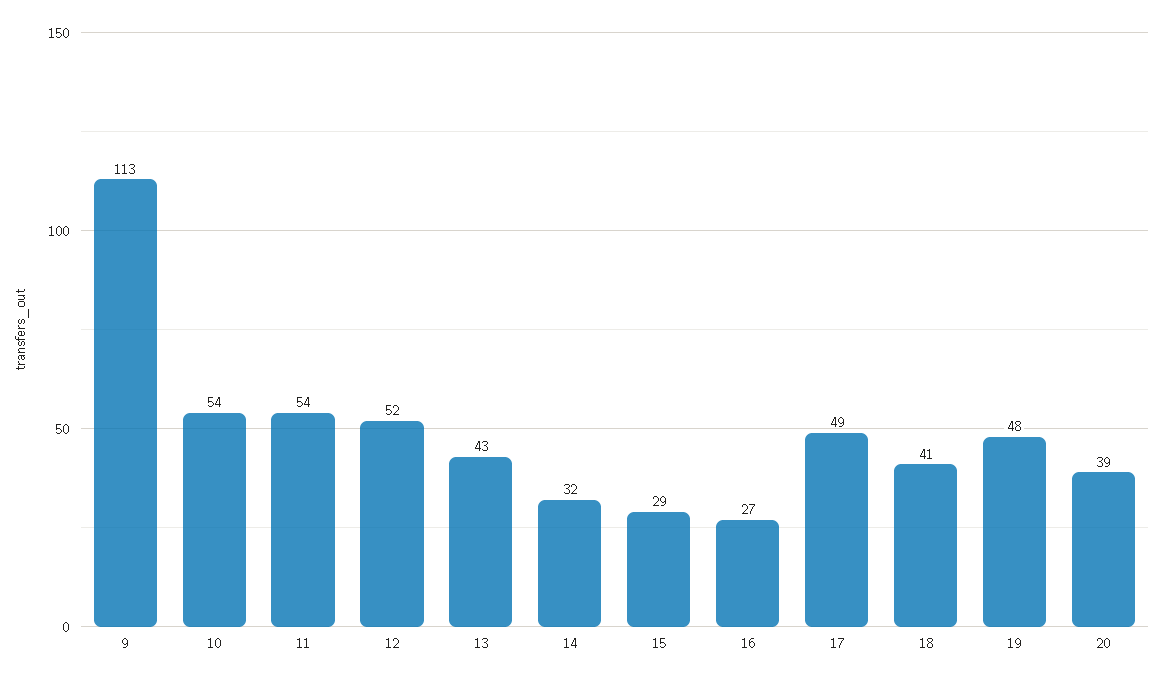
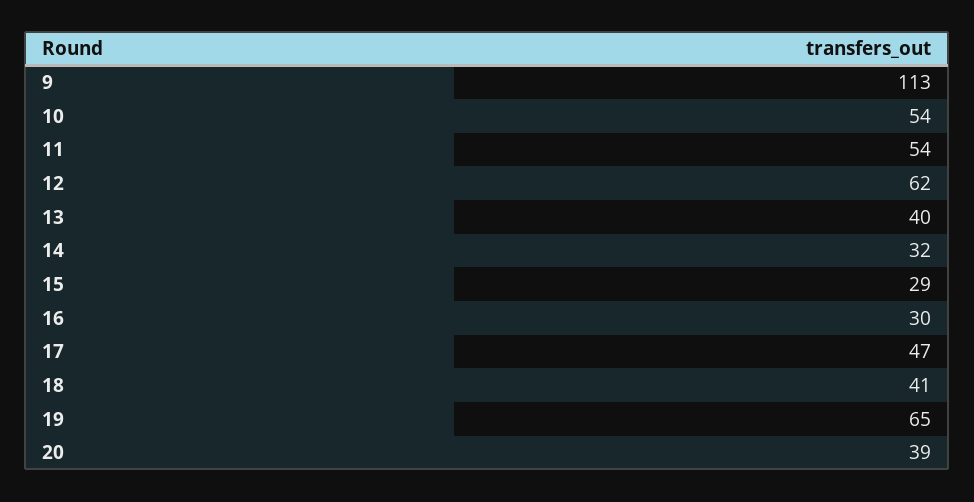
12: 52 -> 62
13: 43 -> 40
16: 27 -> 30
17: 49 -> 47
19: 48 -> 65

